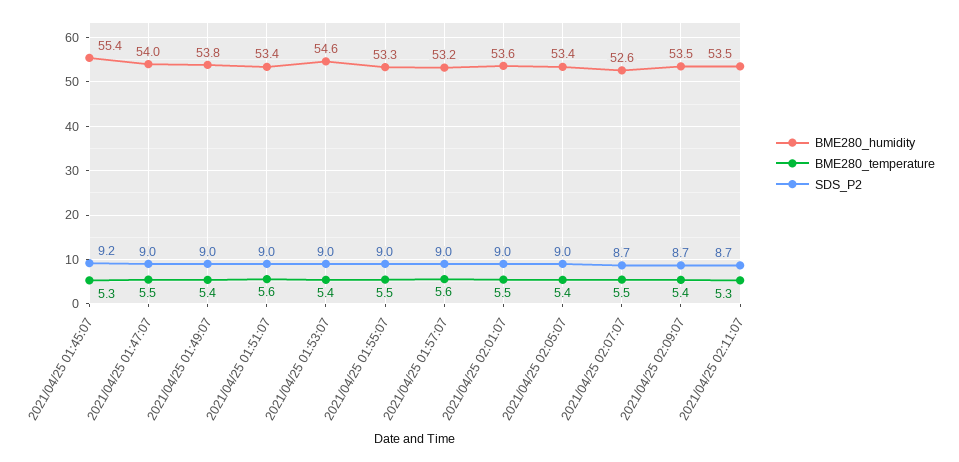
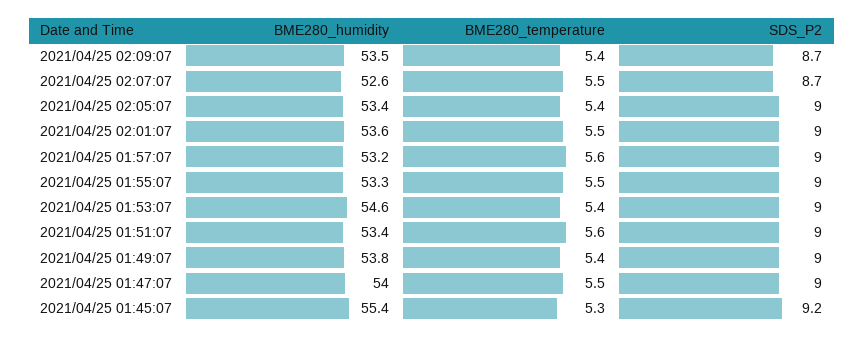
BME280_humidity, 2021/04/25 02:11:07: 53.5 -> none
BME280_temperature, 2021/04/25 02:11:07: 5.3 -> none
SDS_P2, 2021/04/25 02:11:07: 8.7 -> none

